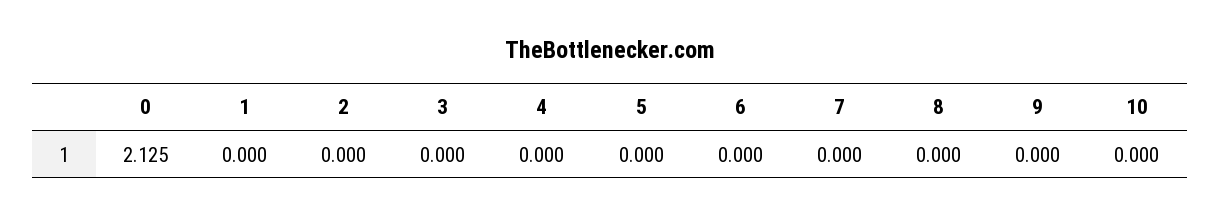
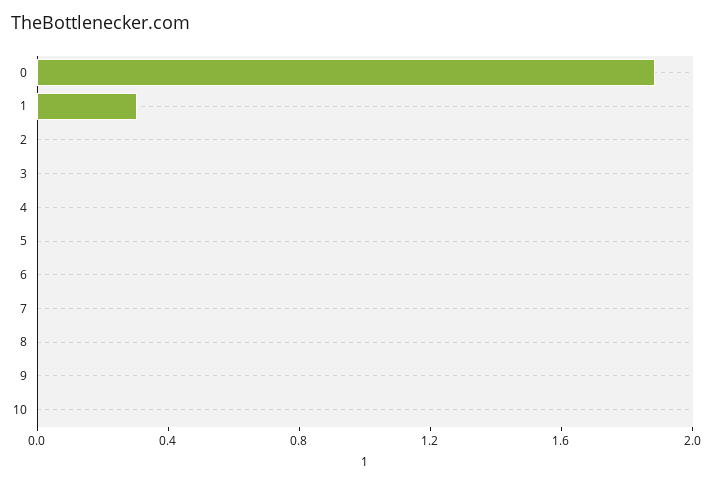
0: 2.125 -> 1.9
1: 0 -> 0.3

